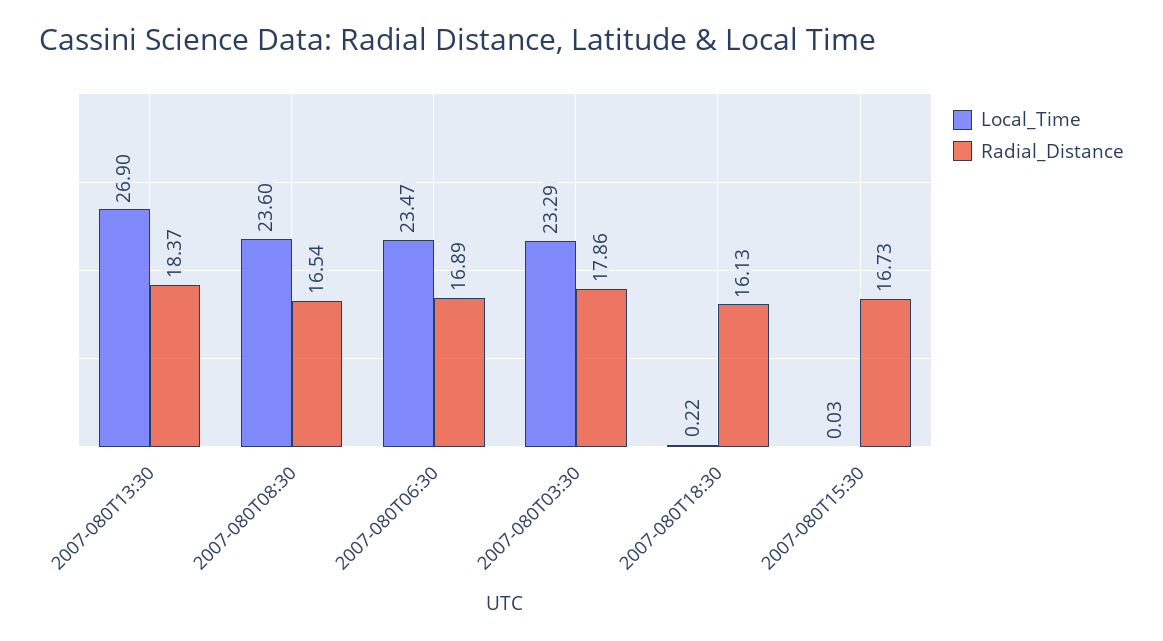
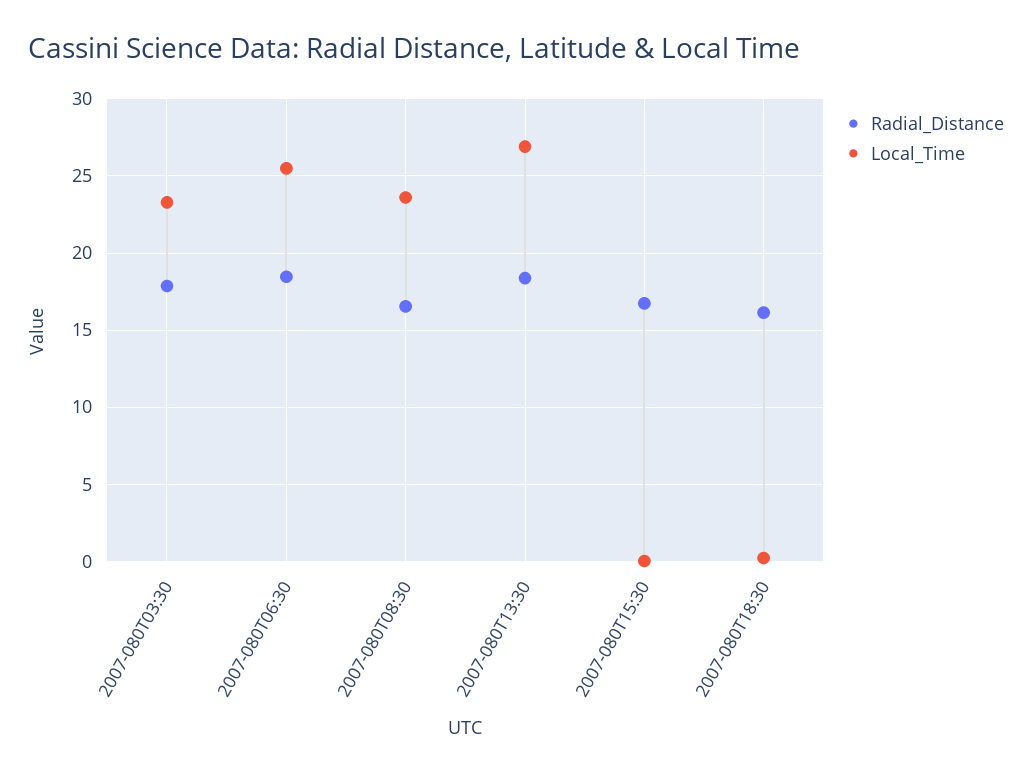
Local_Time, 2007-080T06:30: 23.47 -> 25.5
Radial_Distance, 2007-080T06:30: 16.89 -> 18.5

